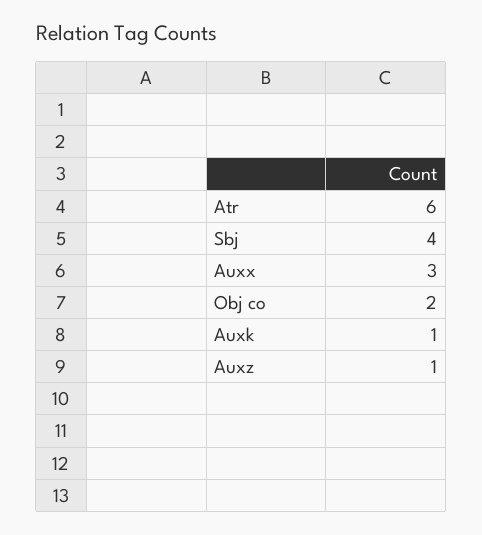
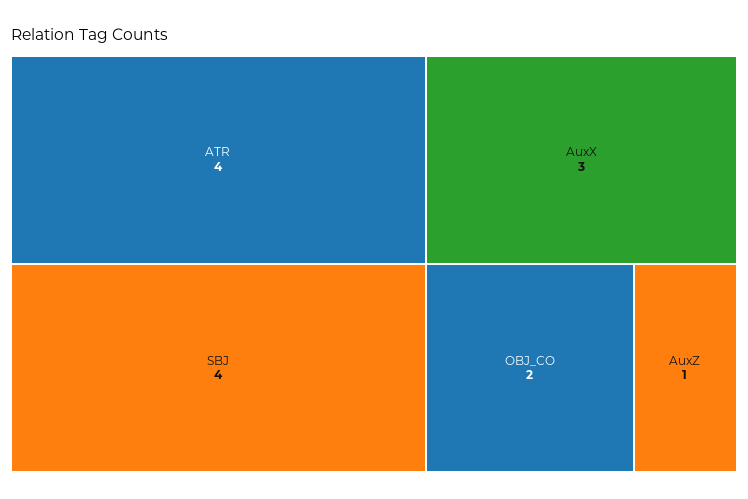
Atr: 6 -> 4
Auxk: 1 -> none

